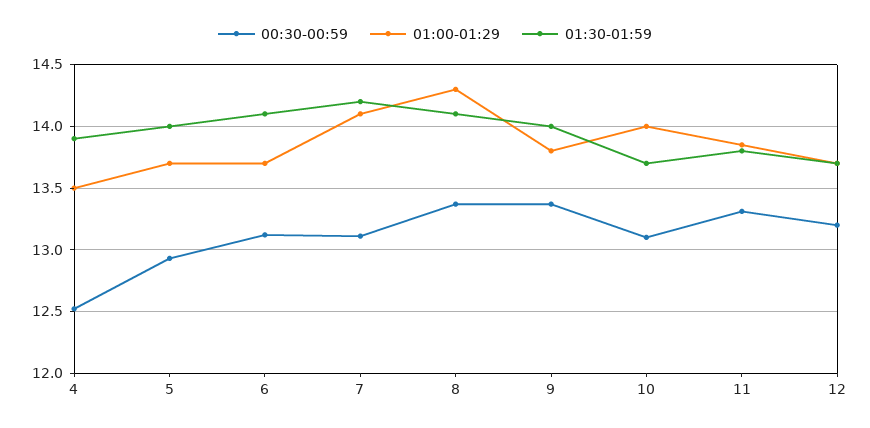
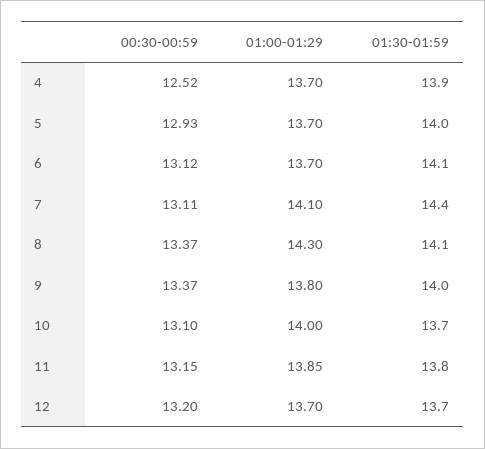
01:00-01:29, 4: 13.5 -> 13.7
01:30-01:59, 7: 14.2 -> 14.4
00:30-00:59, 11: 13.3 -> 13.15

